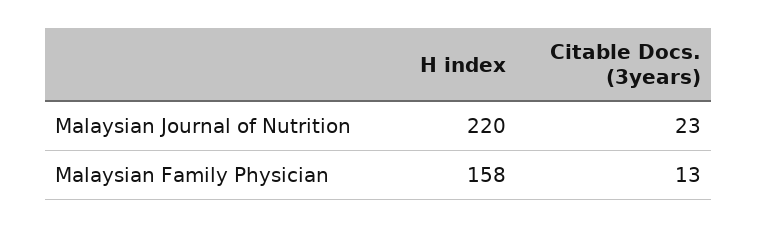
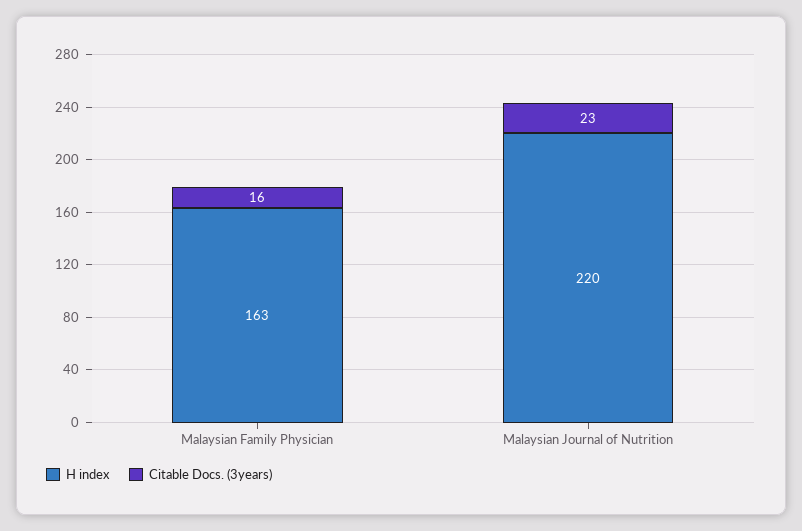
H index, Malaysian Family Physician: 158 -> 163
Citable Docs. (3years), Malaysian Family Physician: 13 -> 16

